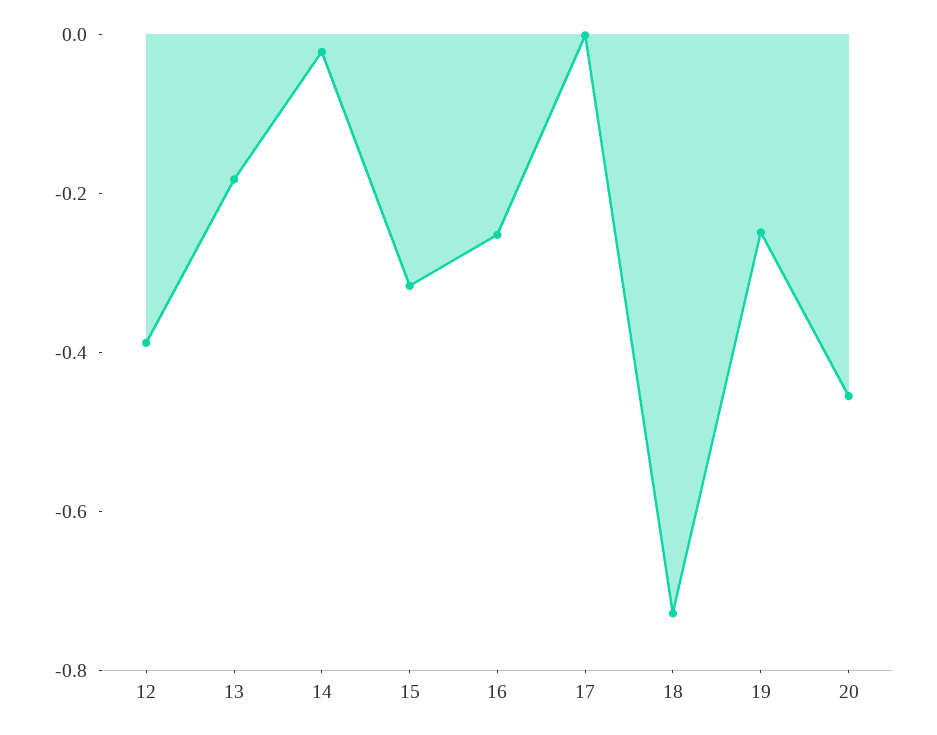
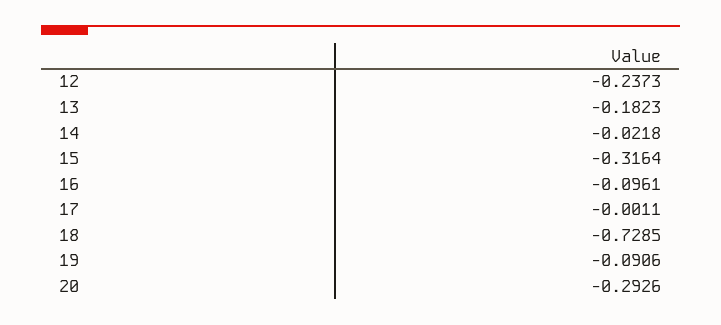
12: -0.4 -> -0.2373
16: -0.25 -> -0.0961
19: -0.25 -> -0.0906
20: -0.45 -> -0.2926

